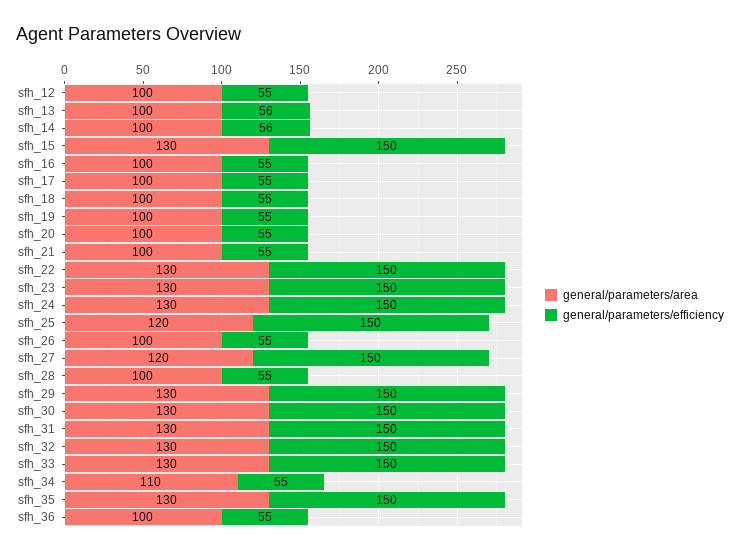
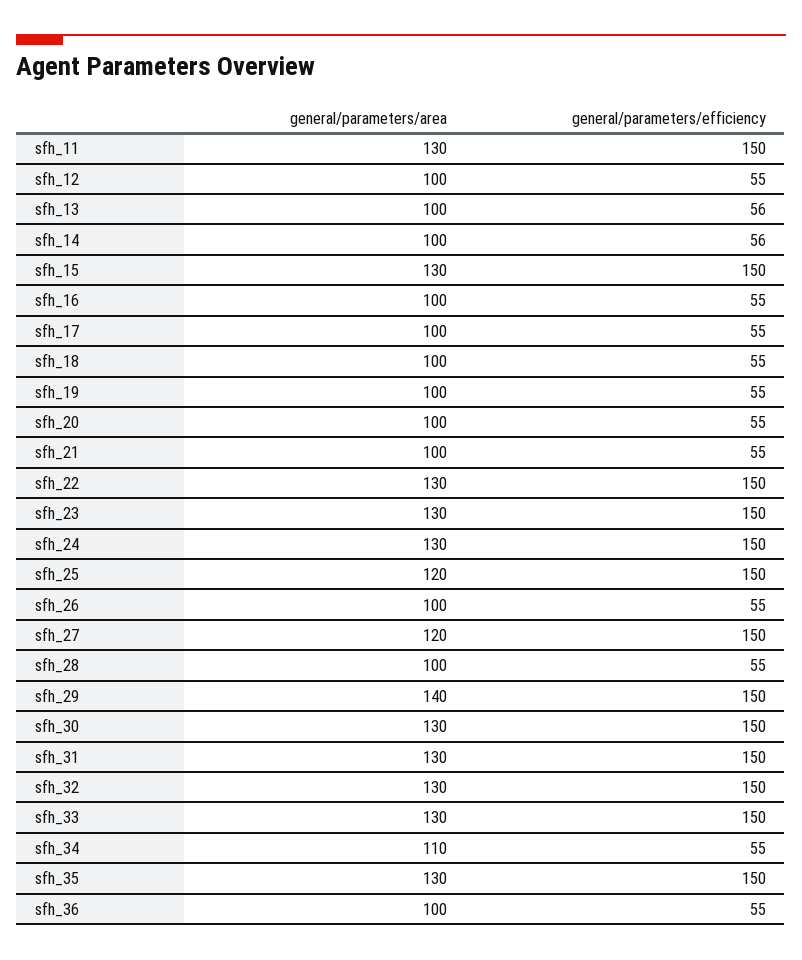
general/parameters/area, sfh_29: 130 -> 140
general/parameters/area, sfh_11: none -> 130
general/parameters/efficiency, sfh_11: none -> 150

